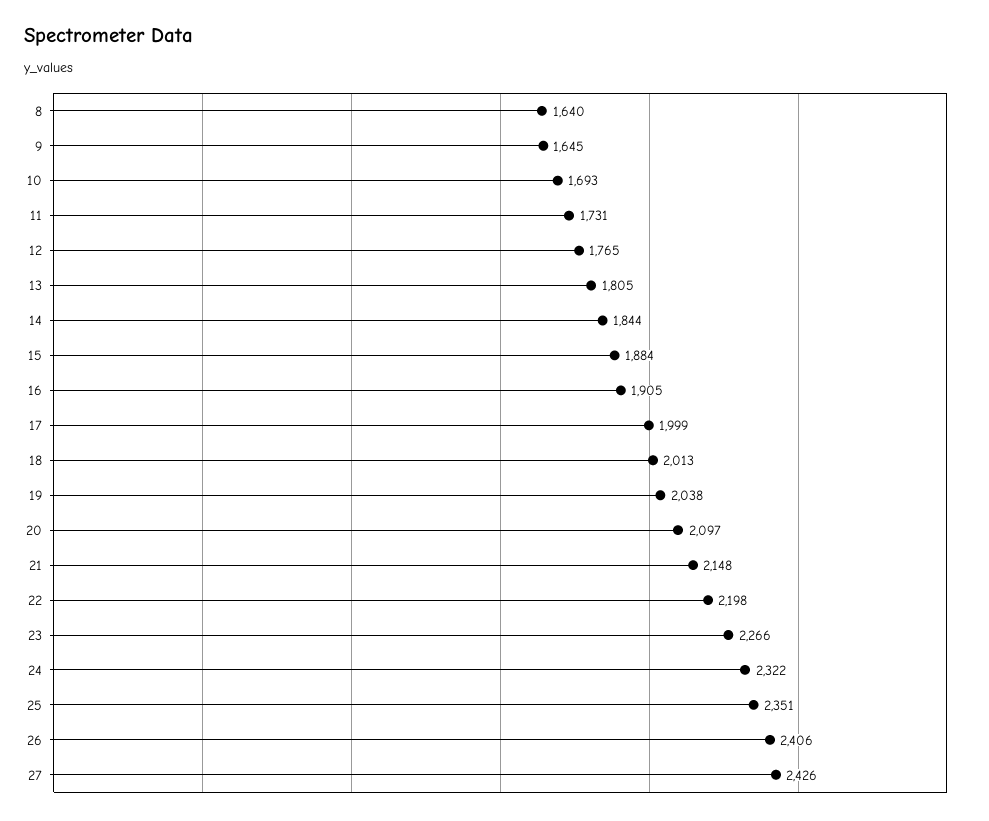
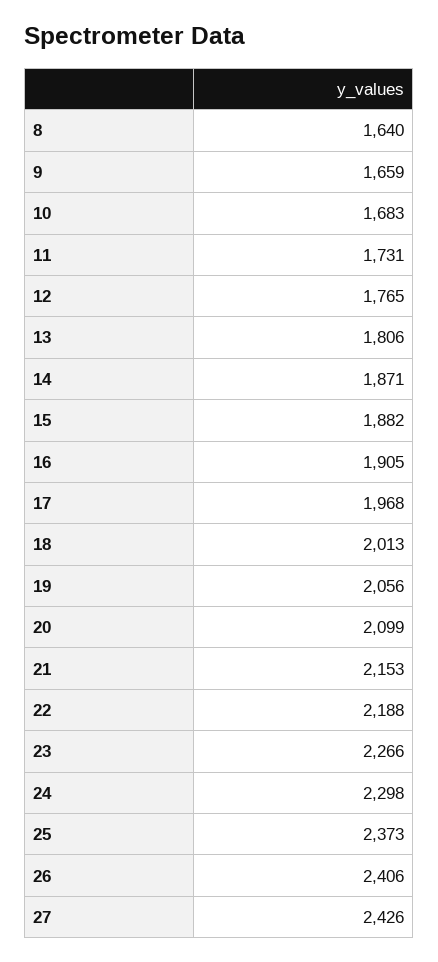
9: 1645 -> 1659
10: 1693 -> 1683
13: 1805 -> 1806
14: 1844 -> 1871
15: 1884 -> 1882
17: 1999 -> 1968
19: 2038 -> 2056
20: 2097 -> 2099
21: 2148 -> 2153
22: 2198 -> 2188
24: 2322 -> 2298
25: 2351 -> 2373

